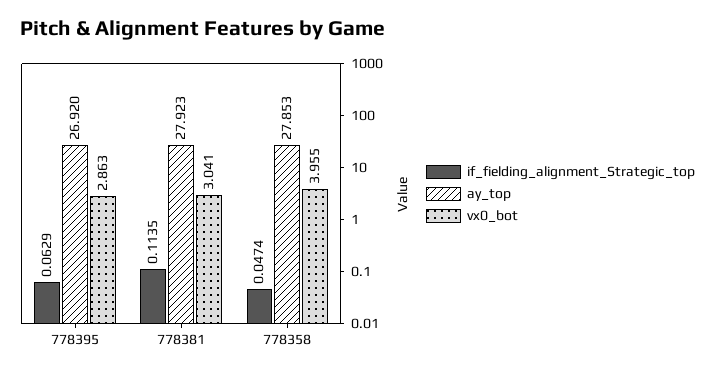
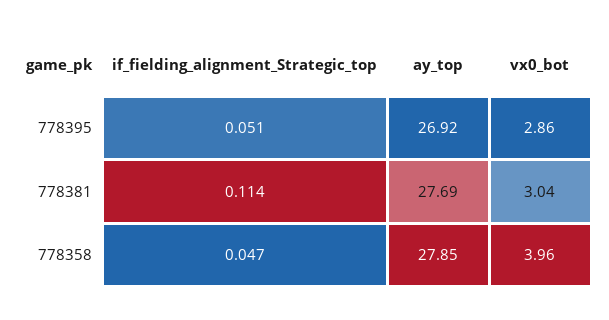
if_fielding_alignment_Strategic_top, 778395: 0.0629 -> 0.051
ay_top, 778381: 27.923 -> 27.69

